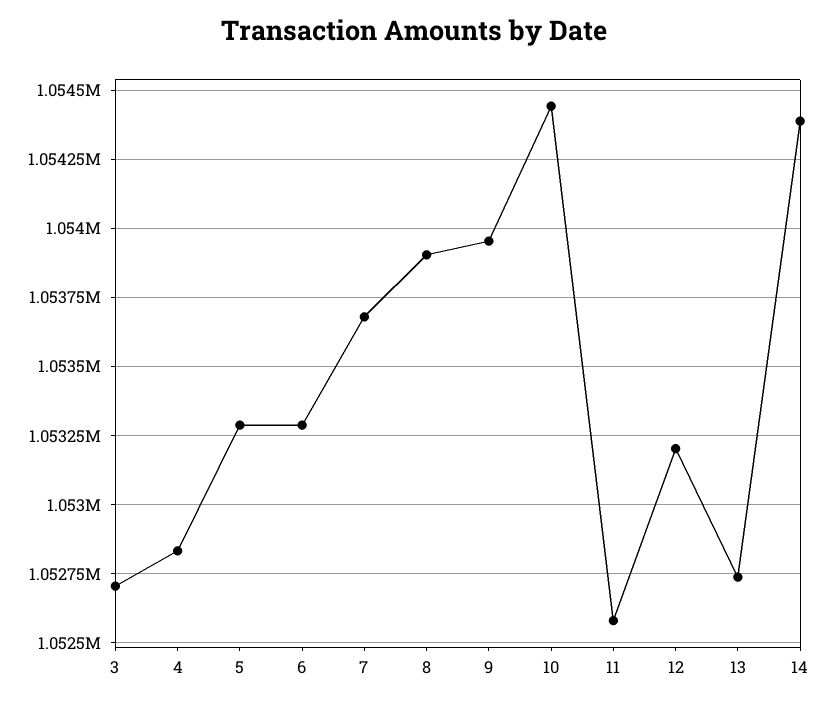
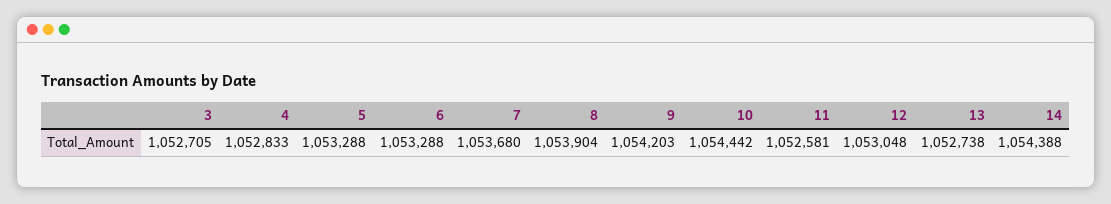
9: 1053950 -> 1054203
12: 1053200 -> 1053048

